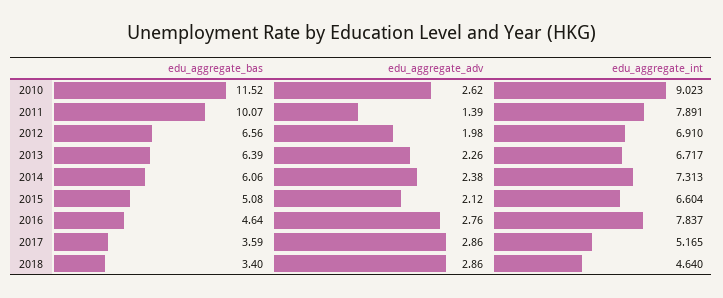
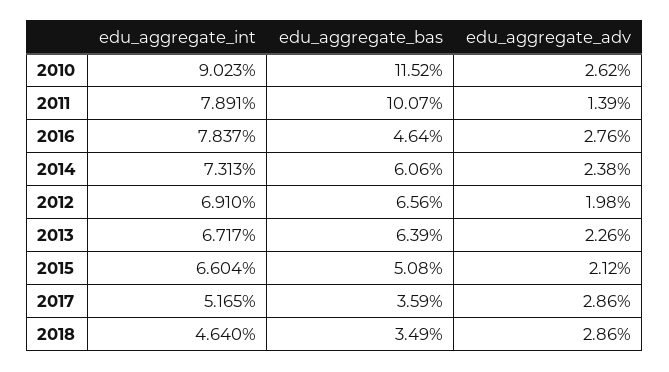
edu_aggregate_bas, 2018: 3.4 -> 3.49

